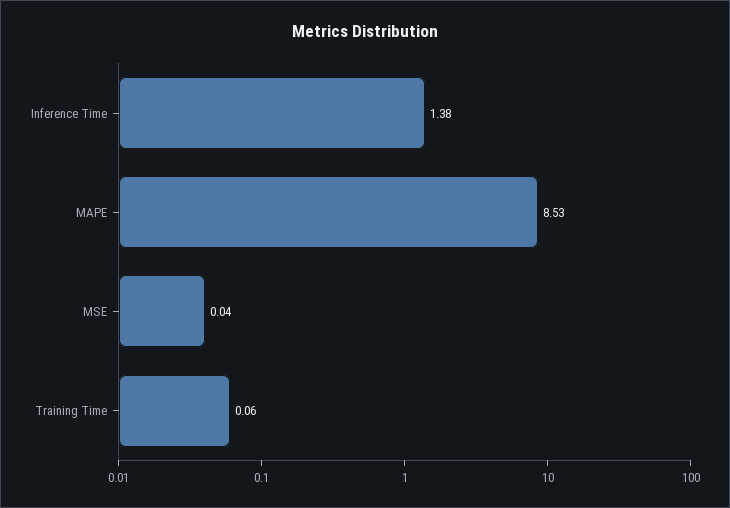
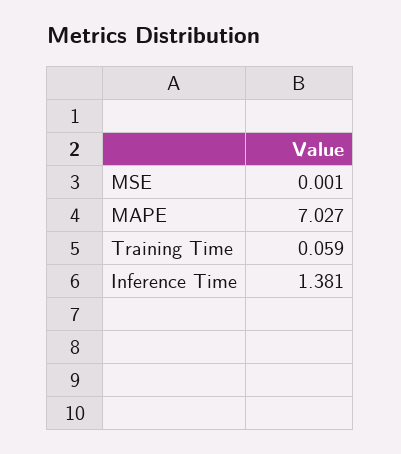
MAPE: 8.53 -> 7.027
MSE: 0.04 -> 0.001

